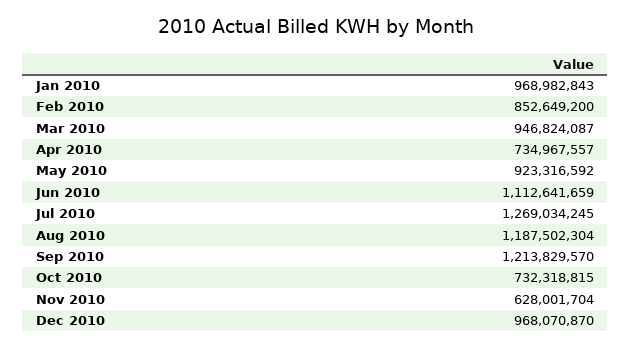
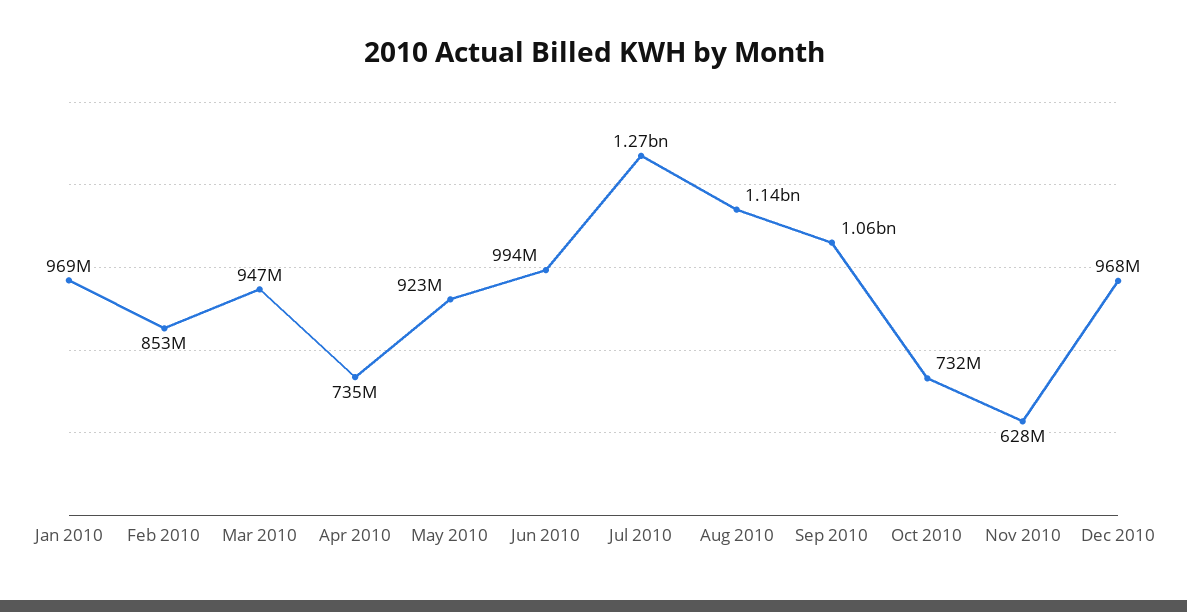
Jun 2010: 1112641659 -> 994000000
Aug 2010: 1187502304 -> 1140000000
Sep 2010: 1213829570 -> 1060000000

